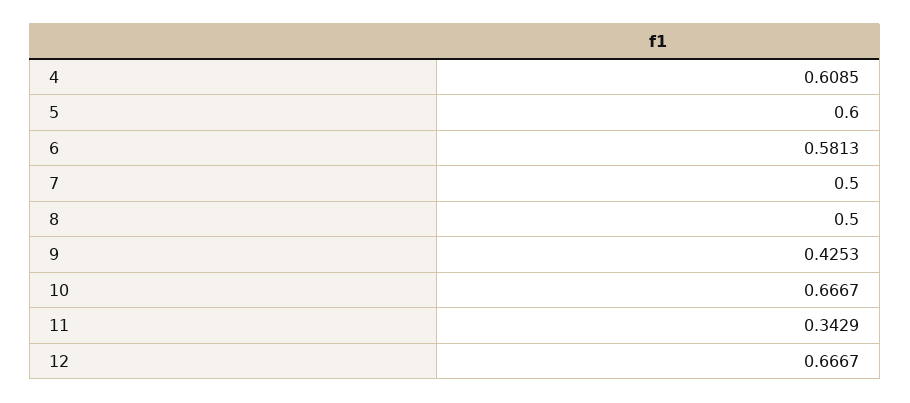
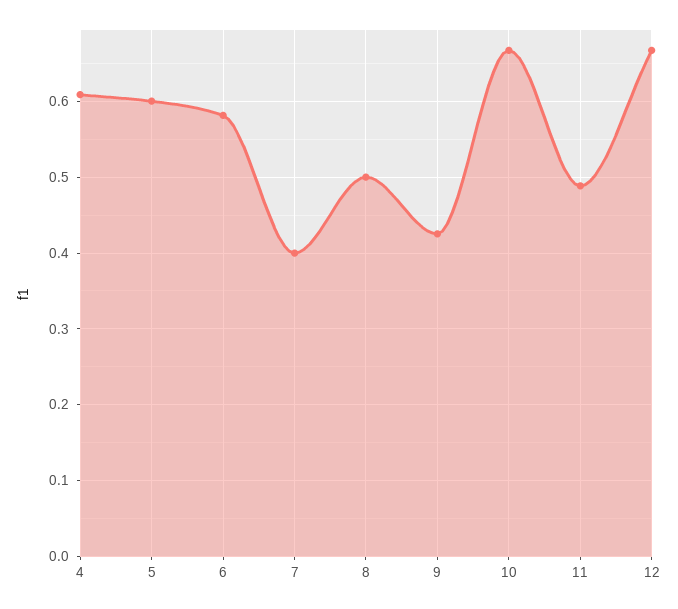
7: 0.5 -> 0.4
11: 0.3429 -> 0.49

